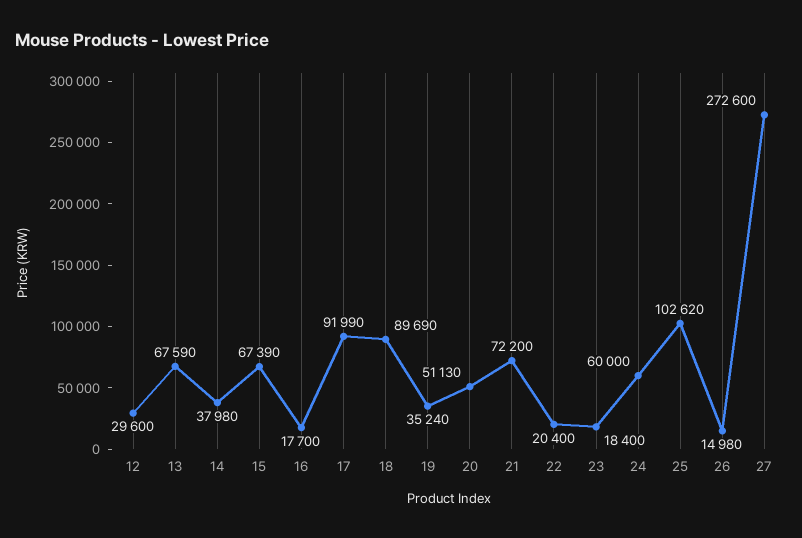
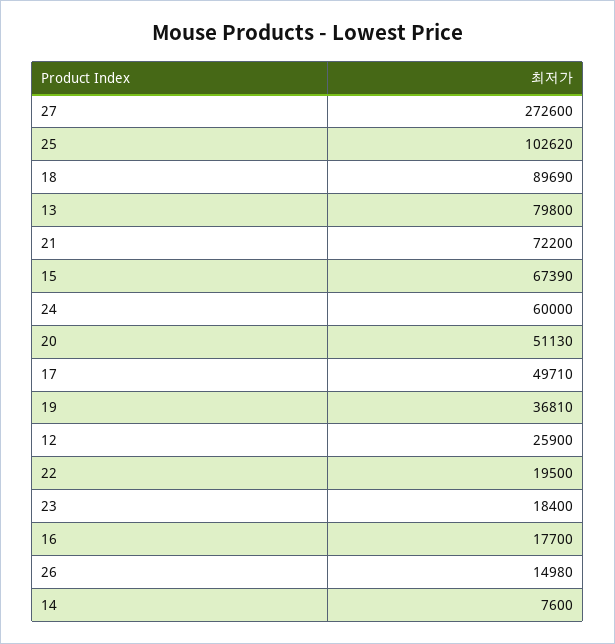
12: 29600 -> 25900
13: 67590 -> 79800
14: 37980 -> 7600
17: 91990 -> 49710
19: 35240 -> 36810
22: 20400 -> 19500

